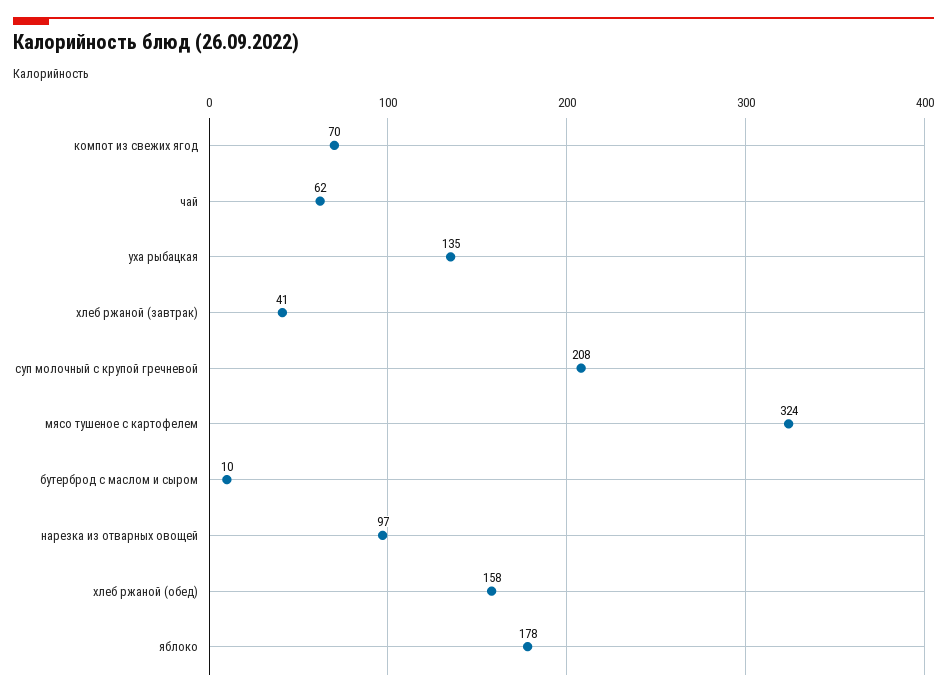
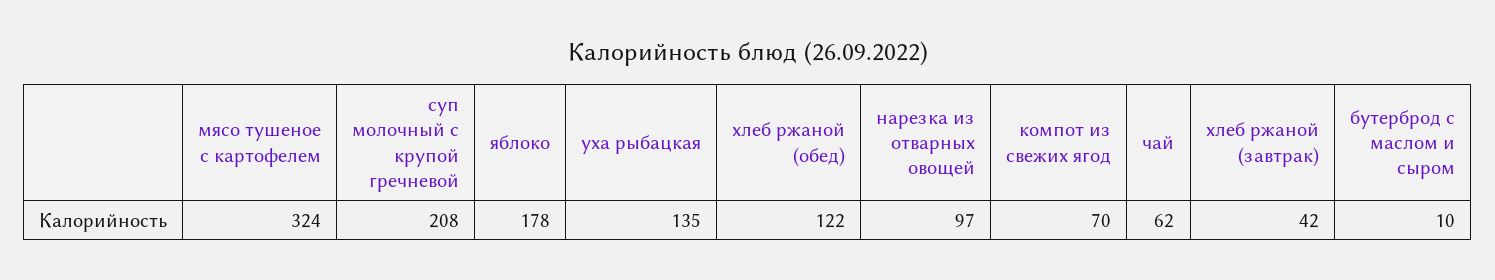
хлеб ржаной (завтрак): 41 -> 42
хлеб ржаной (обед): 158 -> 122

